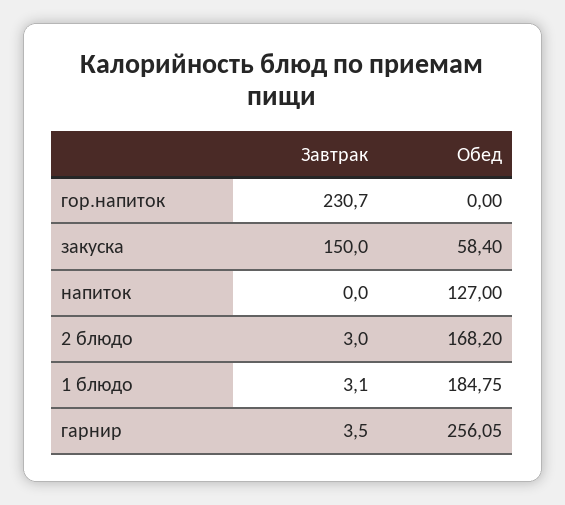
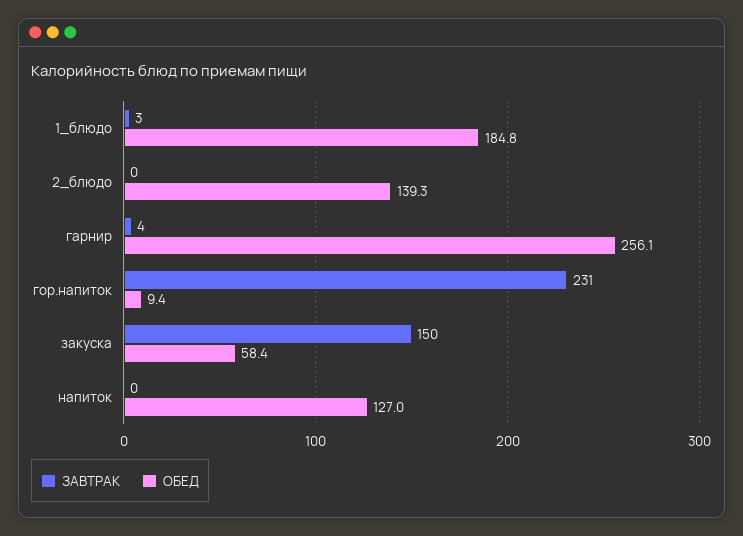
Обед, гор.напиток: 0 -> 9.4
Завтрак, 2 блюдо: 3 -> 0
Обед, 2 блюдо: 168.2 -> 139.3

